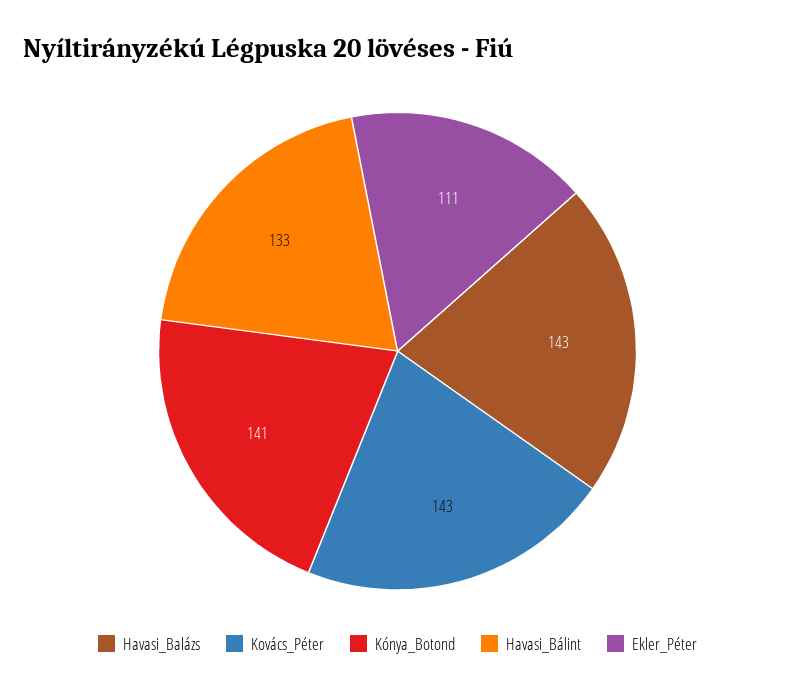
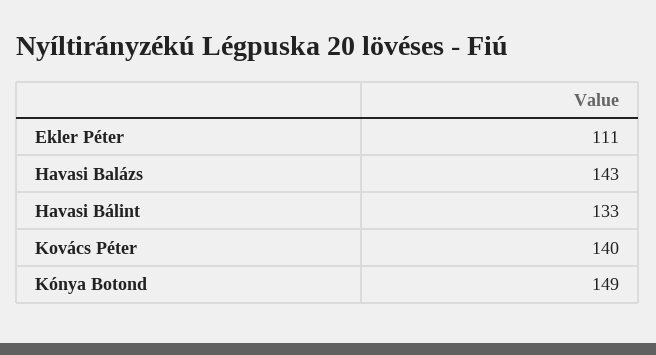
Kovács_Péter: 143 -> 140
Kónya_Botond: 141 -> 149

